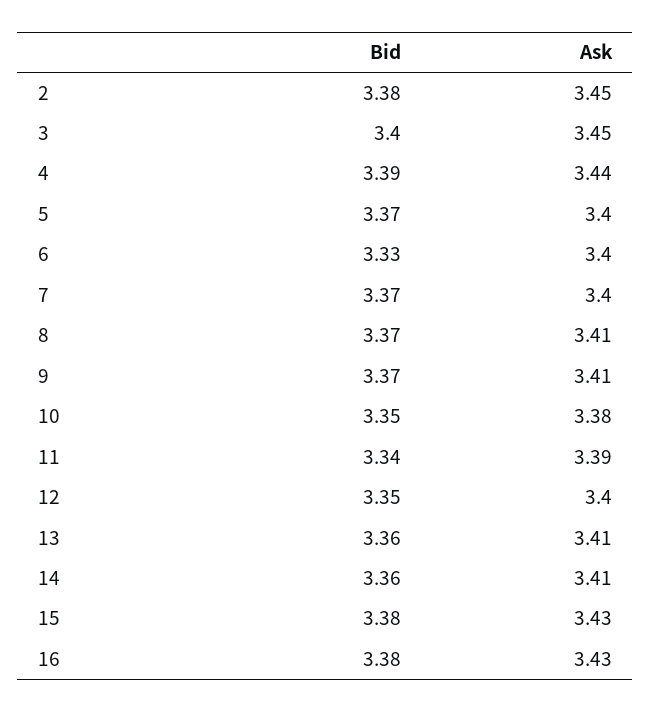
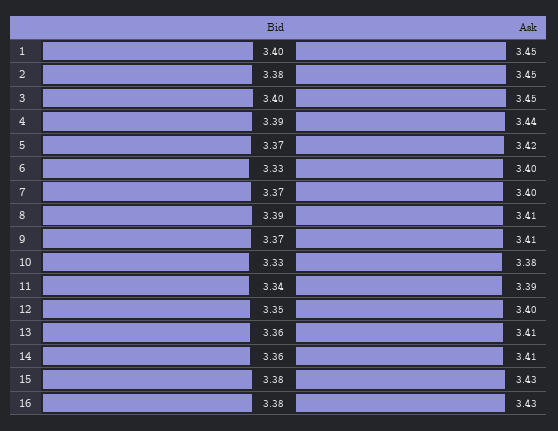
Ask, 5: 3.4 -> 3.42
Bid, 8: 3.37 -> 3.39
Bid, 10: 3.35 -> 3.33
Bid, 1: none -> 3.4
Ask, 1: none -> 3.45

